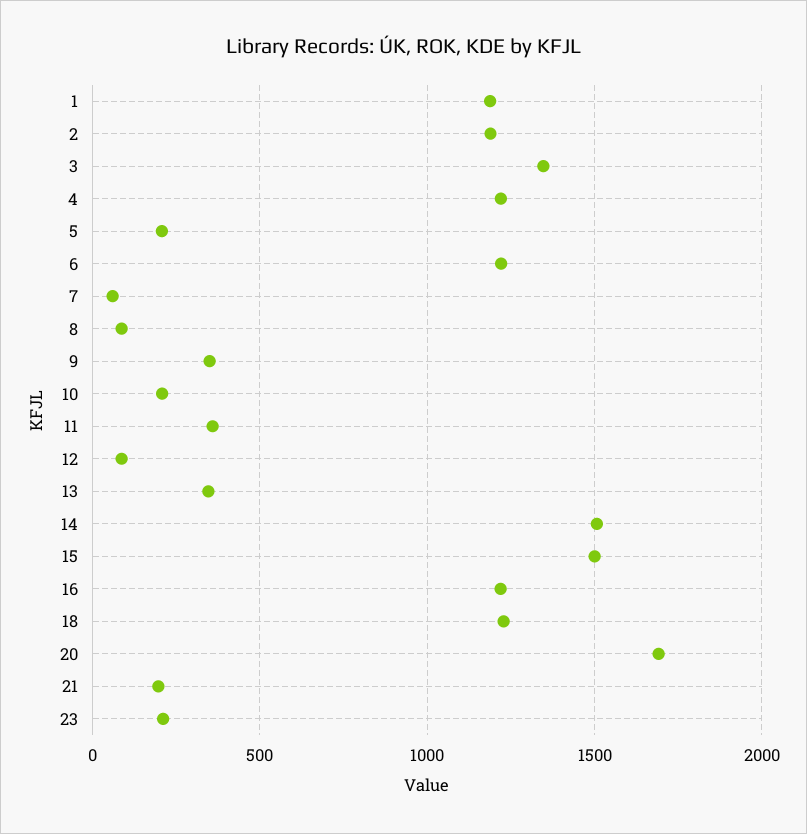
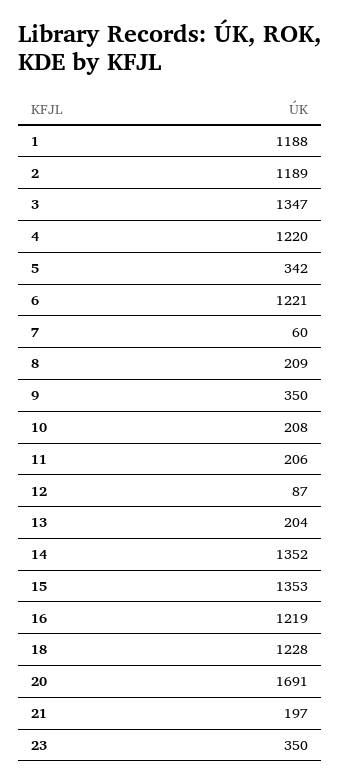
5: 200 -> 342
8: 100 -> 209
11: 350 -> 206
13: 350 -> 204
14: 1500 -> 1352
15: 1500 -> 1353
23: 200 -> 350

